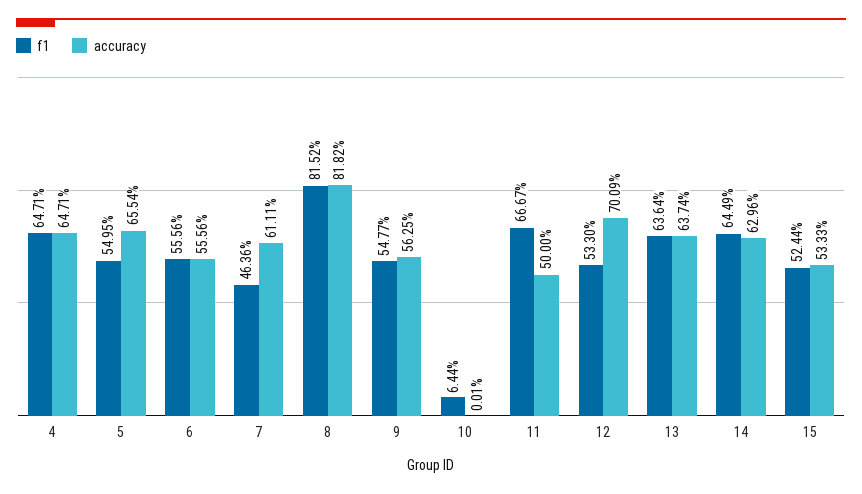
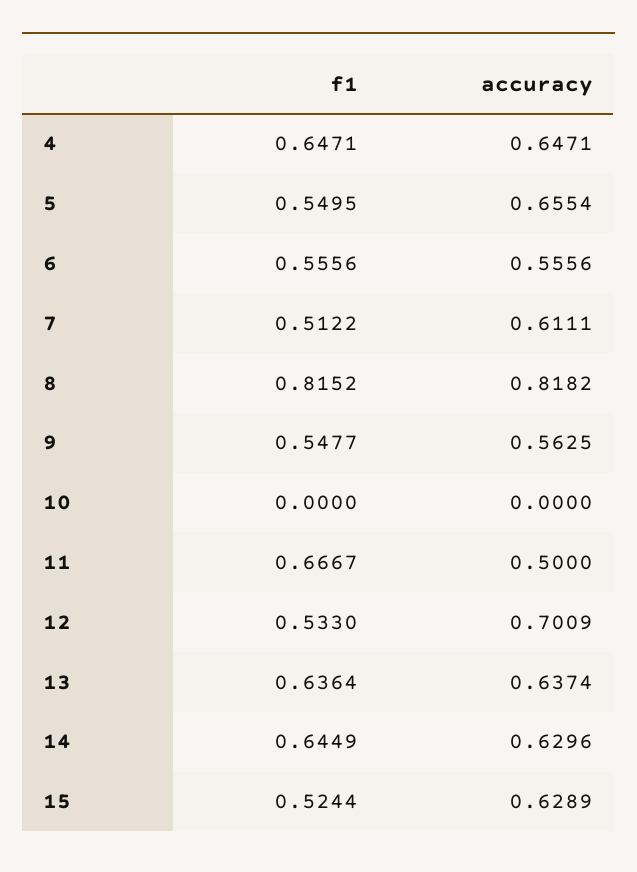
f1, 7: 0.4636 -> 0.5122
f1, 10: 0.0644 -> 0
accuracy, 10: 0.0001 -> 0
accuracy, 15: 0.5333 -> 0.6289

